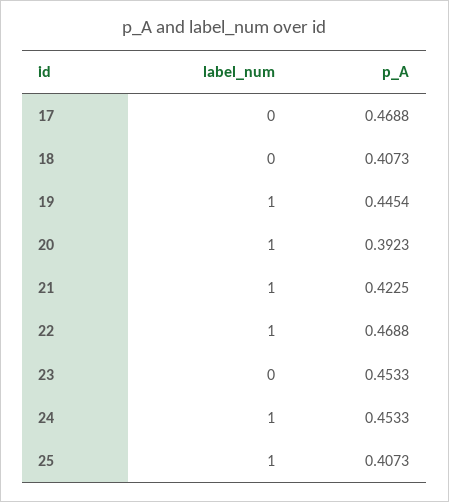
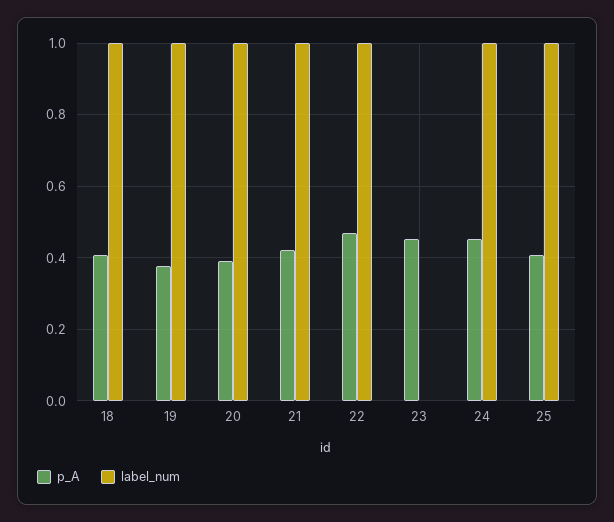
label_num, 17: 0 -> none
p_A, 17: 0.4688 -> none
label_num, 18: 0 -> 1
p_A, 19: 0.4454 -> 0.38

